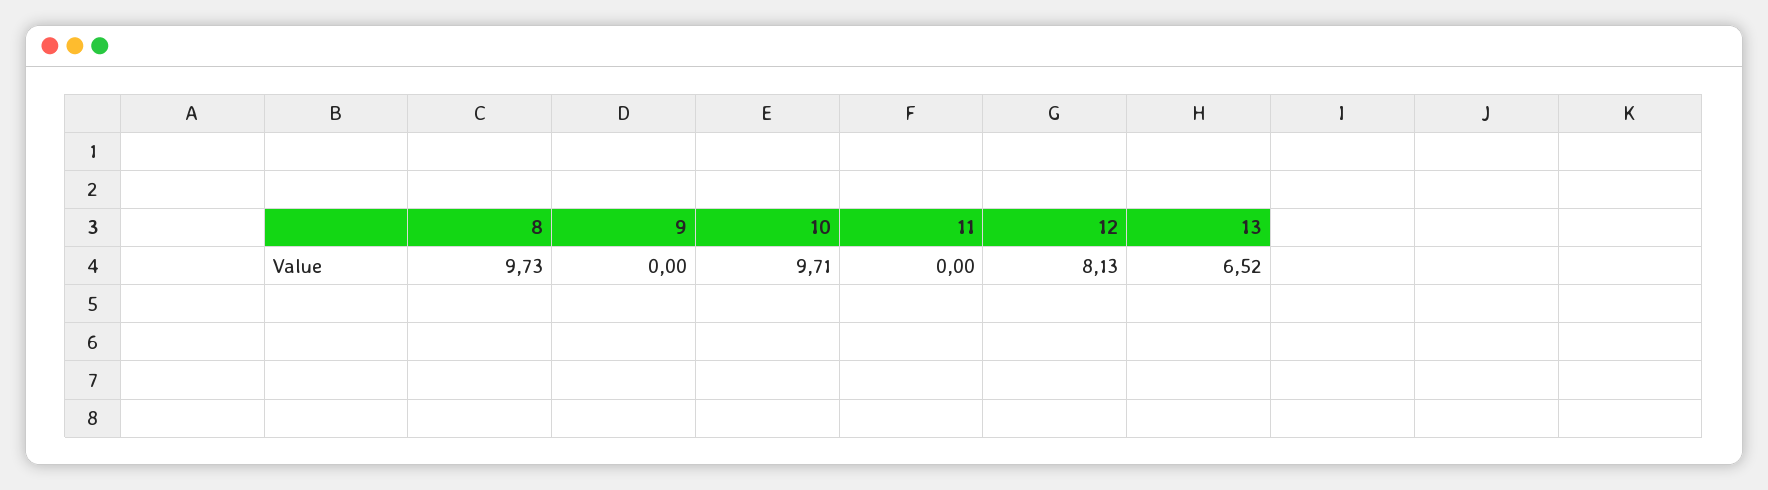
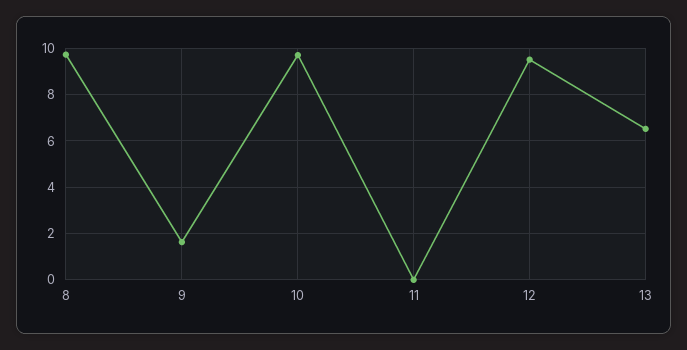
9: 0 -> 1.5
12: 8.13 -> 9.5

